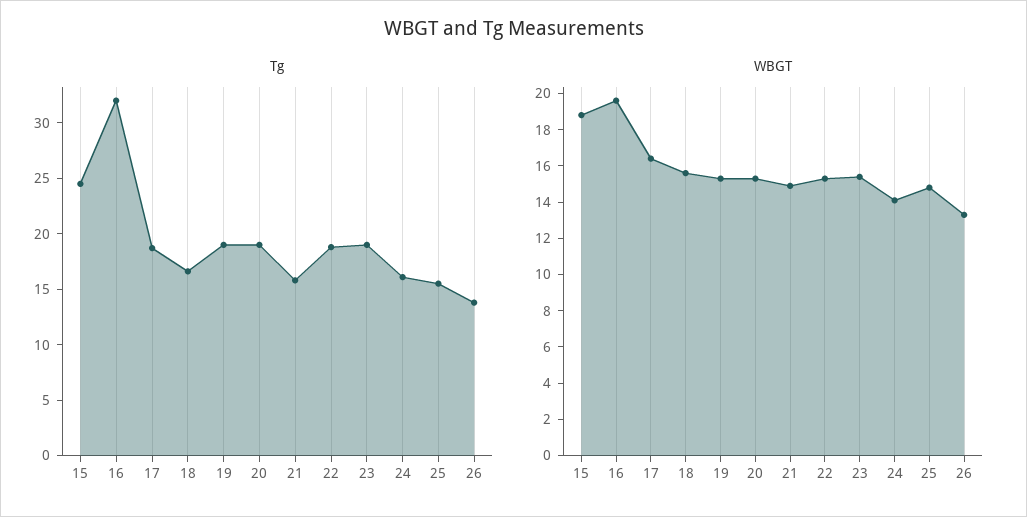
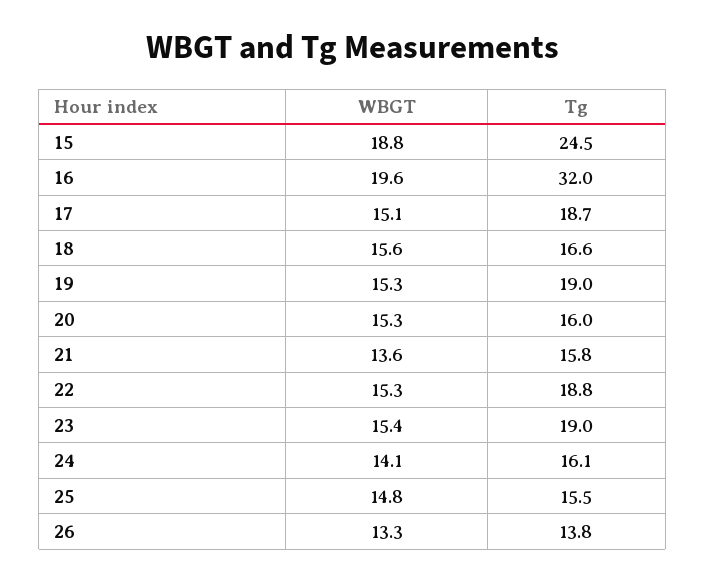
Tg, 20: 19 -> 16
WBGT, 17: 16.5 -> 15.1
WBGT, 21: 15 -> 13.6

